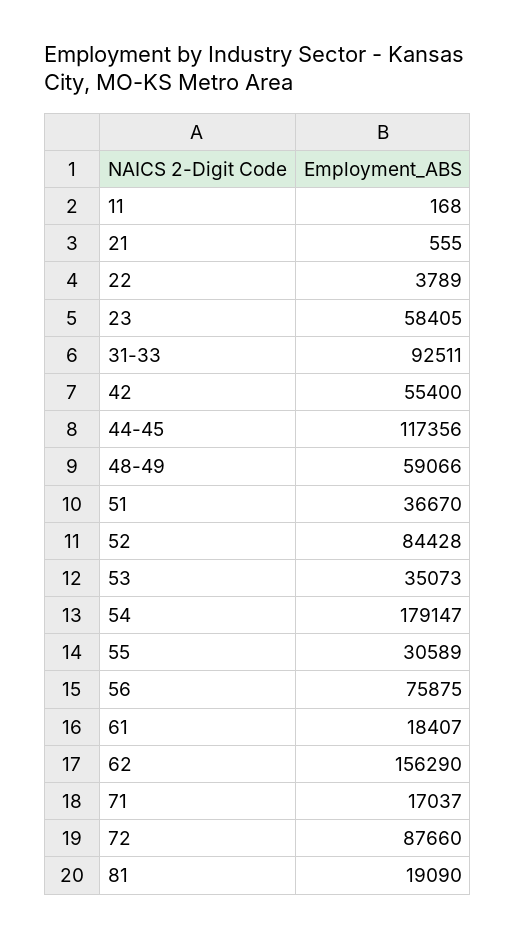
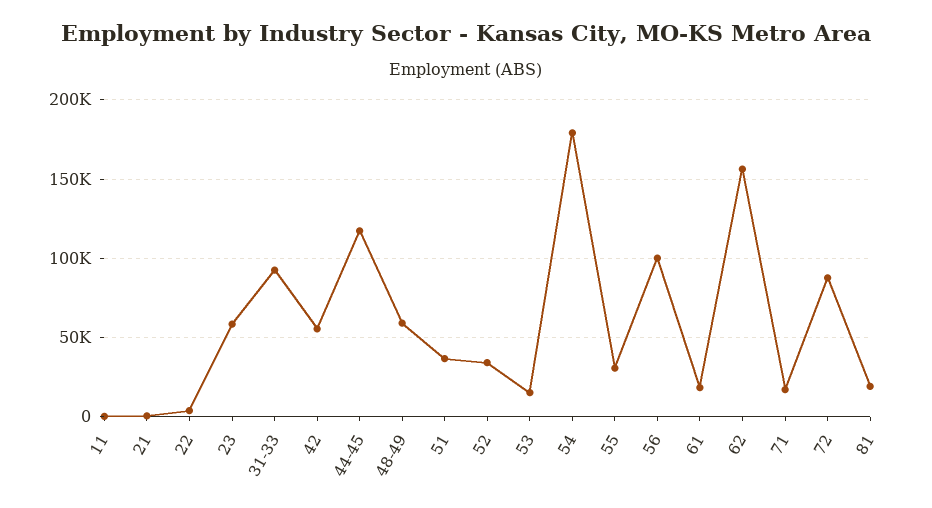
52: 84428 -> 35000
53: 35073 -> 15000
56: 75875 -> 100000

